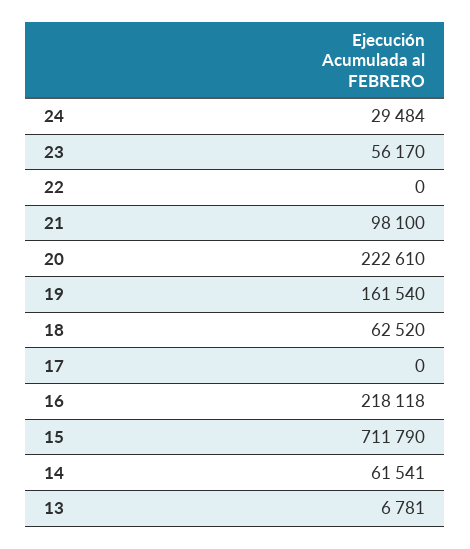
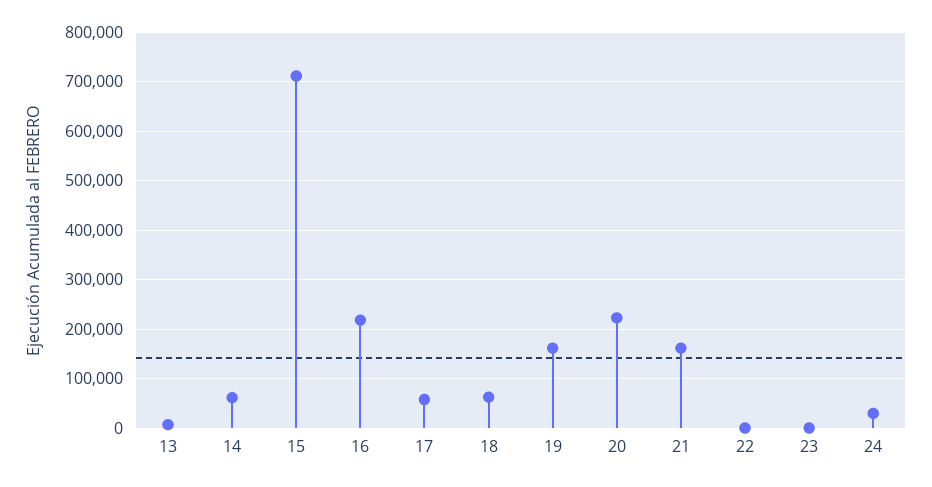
23: 56170 -> 0
21: 98100 -> 160000
17: 0 -> 60000

